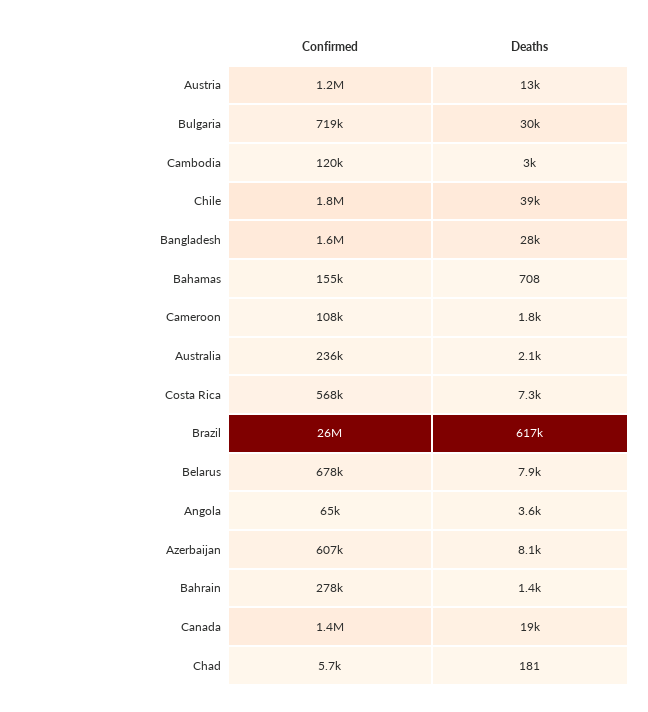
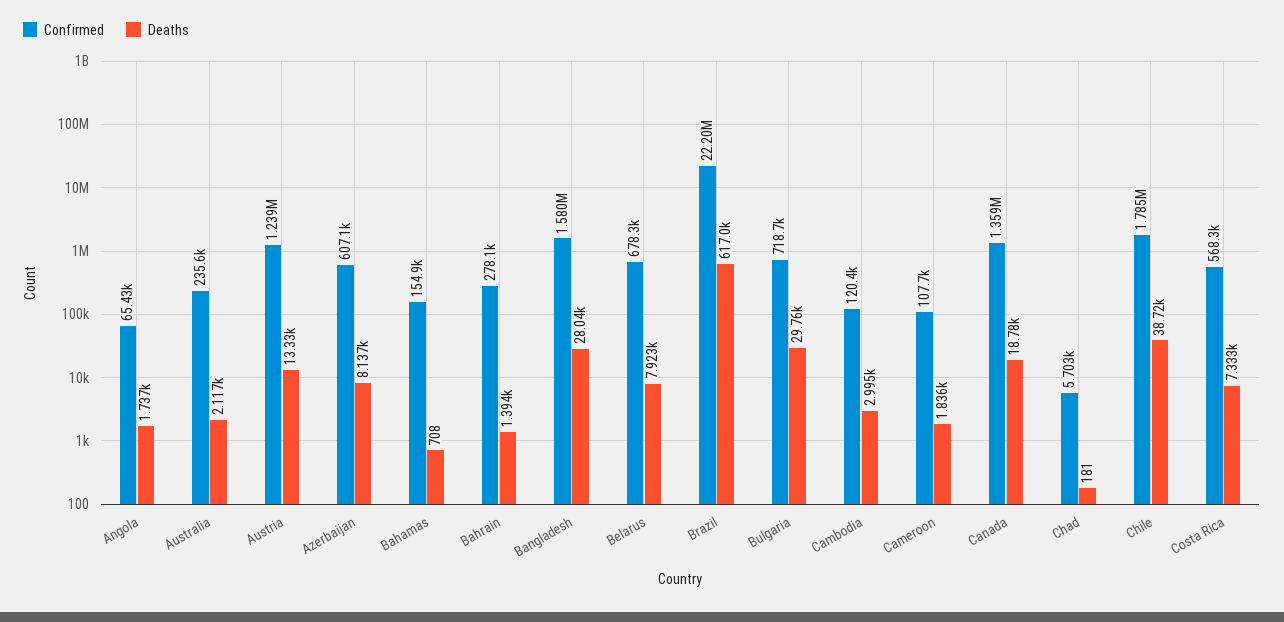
Confirmed, Brazil: 26000000 -> 22200000
Deaths, Angola: 3600 -> 1737

